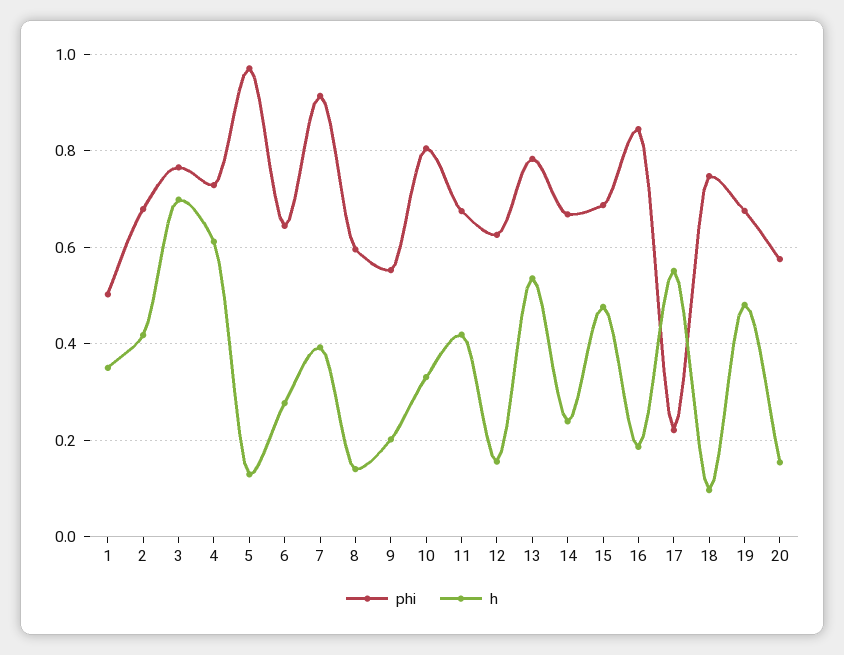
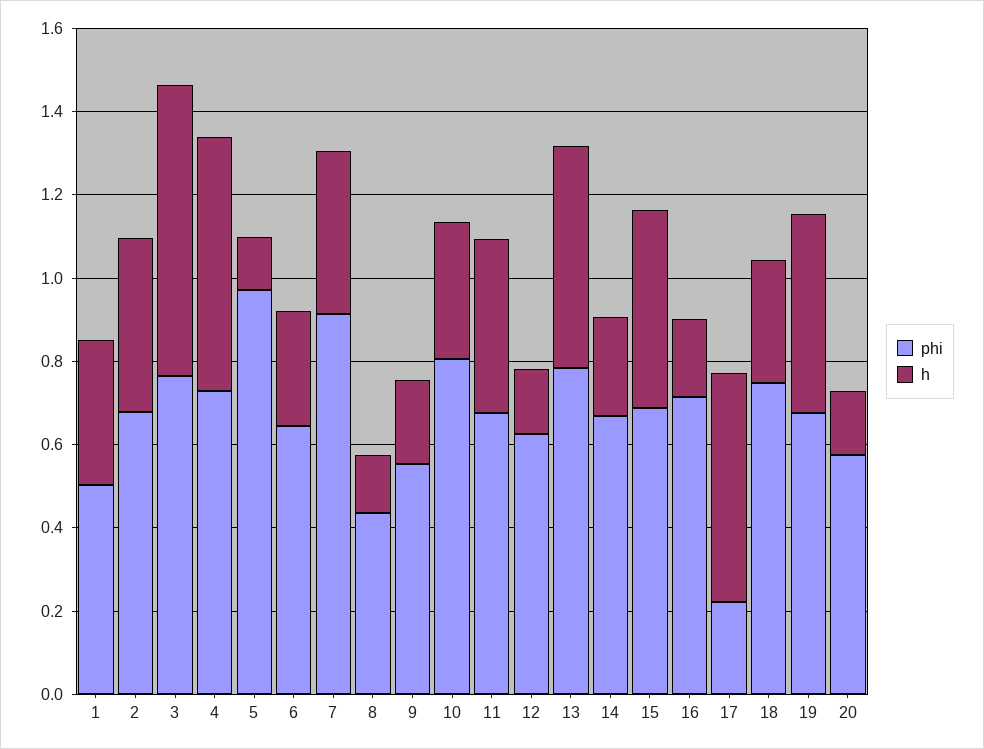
phi, 8: 0.6 -> 0.45
phi, 16: 0.84 -> 0.7
h, 18: 0.1 -> 0.3

